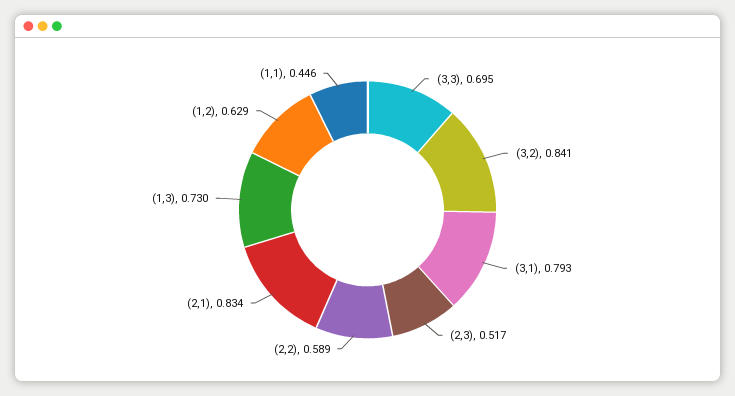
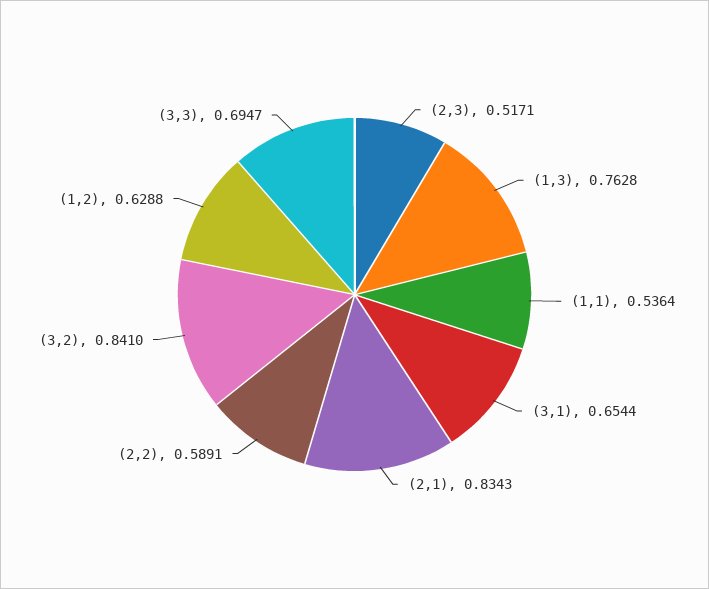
(3,1): 0.793 -> 0.6544
(1,3): 0.73 -> 0.7628
(1,1): 0.446 -> 0.5364

